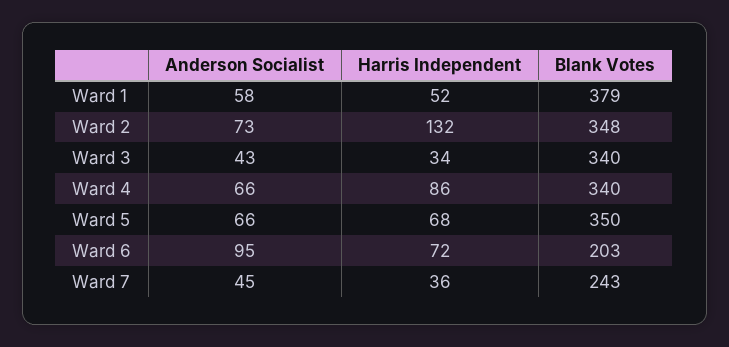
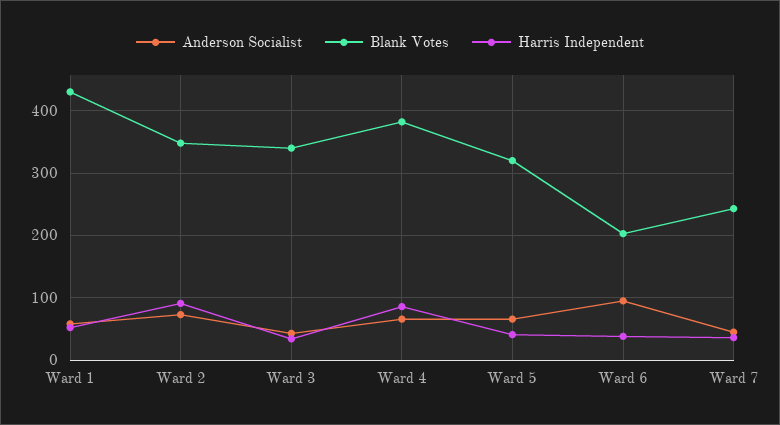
Blank Votes, Ward 1: 379 -> 430
Harris Independent, Ward 2: 132 -> 90
Blank Votes, Ward 4: 340 -> 380
Harris Independent, Ward 5: 68 -> 40
Blank Votes, Ward 5: 350 -> 320
Harris Independent, Ward 6: 72 -> 40

